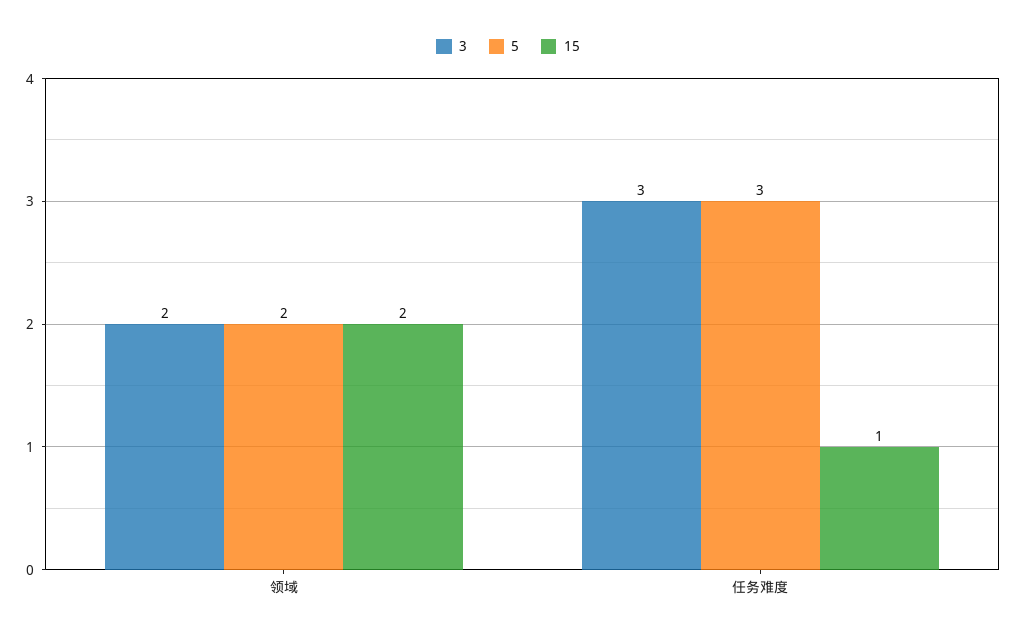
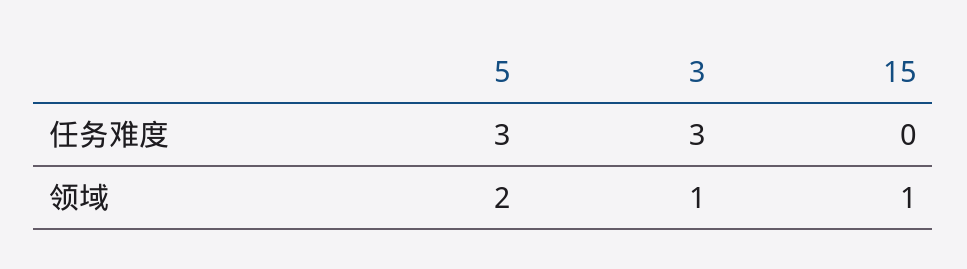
3, 领域: 2 -> 1
15, 领域: 2 -> 1
15, 任务难度: 1 -> 0

